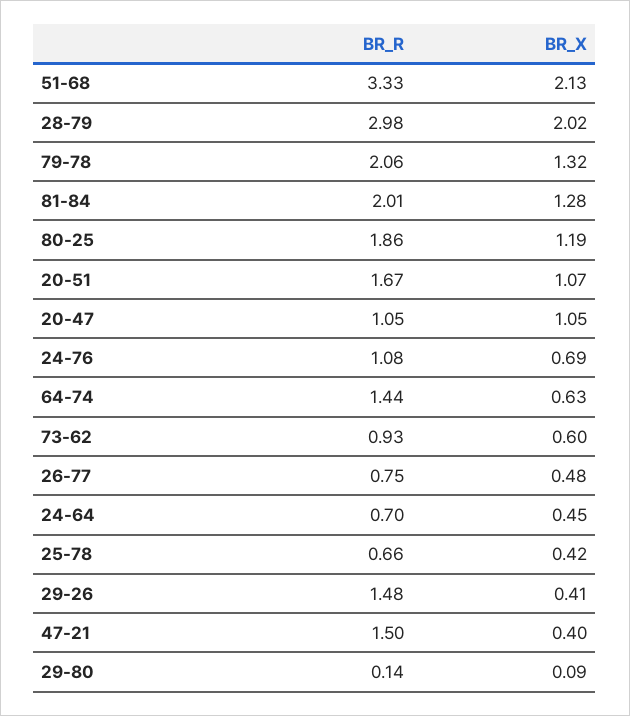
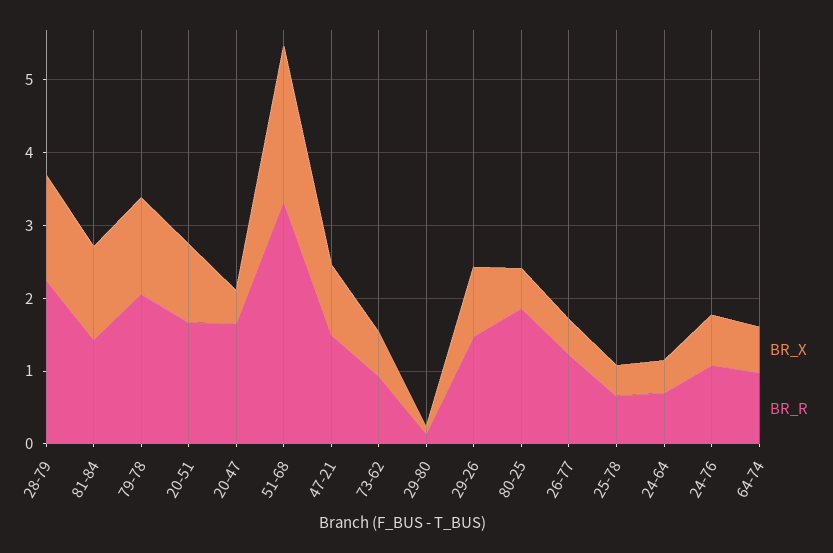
BR_R, 28-79: 2.98 -> 2.2
BR_X, 28-79: 2.02 -> 1.4
BR_R, 81-84: 2.01 -> 1.4
BR_X, 80-25: 1.19 -> 0.6
BR_R, 20-47: 1.05 -> 1.6
BR_X, 20-47: 1.05 -> 0.4
BR_R, 64-74: 1.44 -> 1
BR_R, 26-77: 0.75 -> 1.2
BR_X, 29-26: 0.41 -> 1
BR_X, 47-21: 0.4 -> 1

